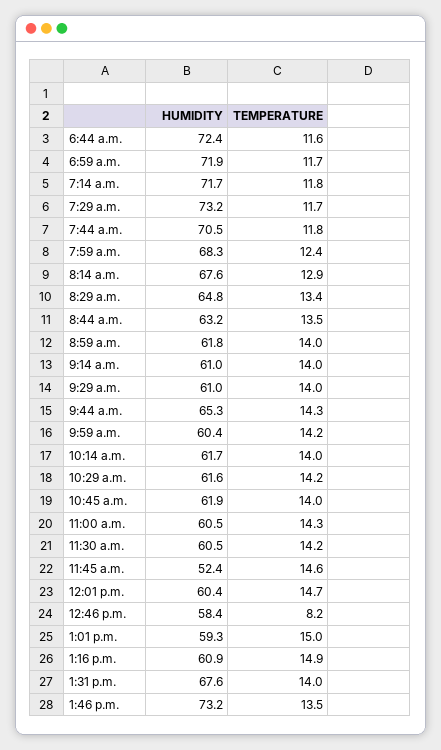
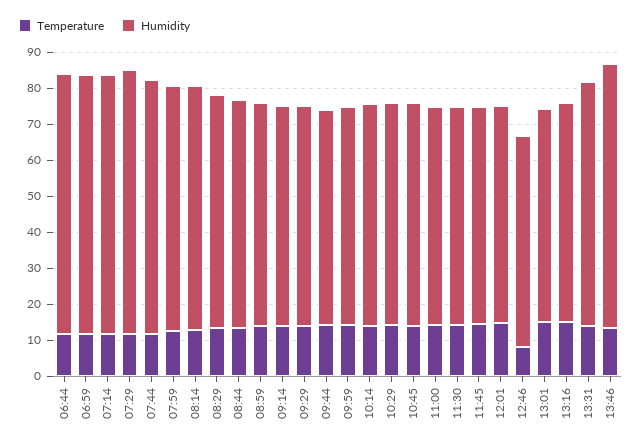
HUMIDITY, 9:44 a.m.: 65.3 -> 60
HUMIDITY, 11:45 a.m.: 52.4 -> 60

